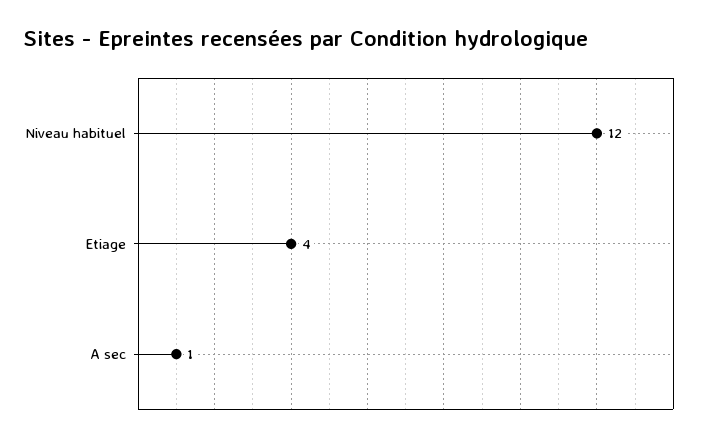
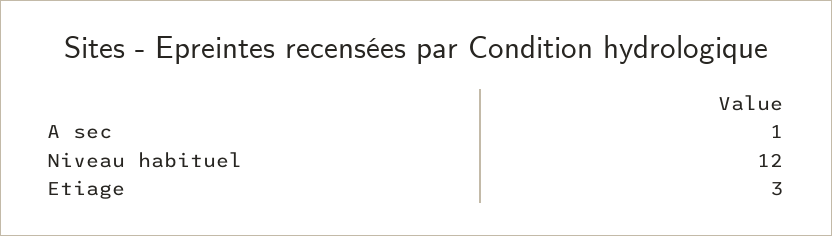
Etiage: 4 -> 3

